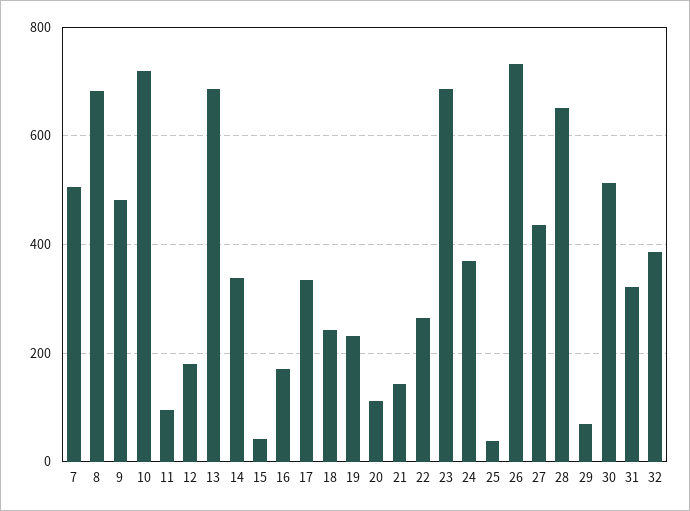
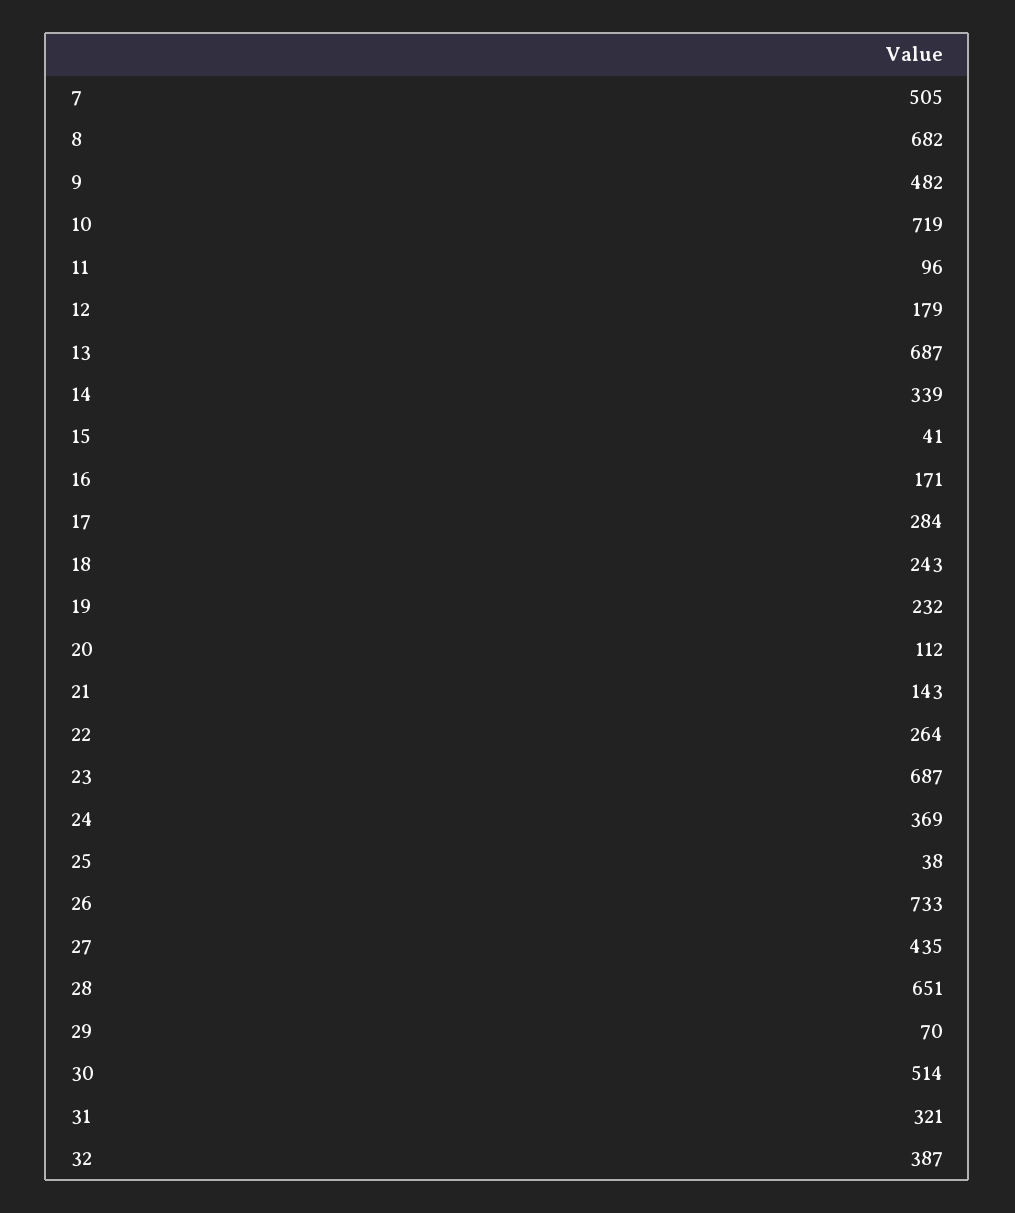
17: 340 -> 284

